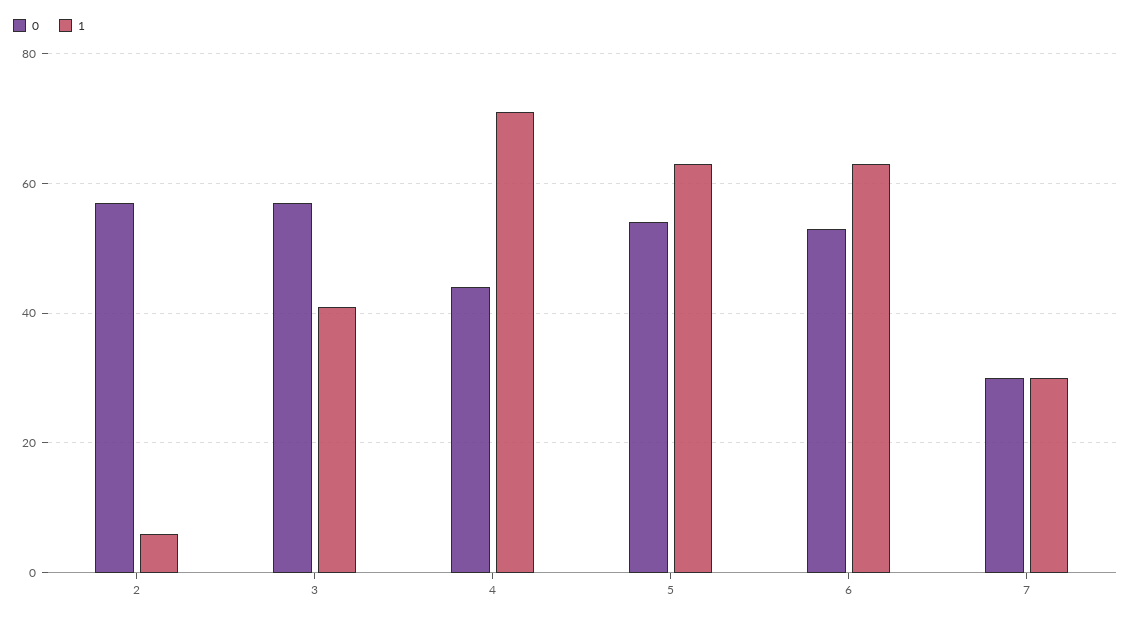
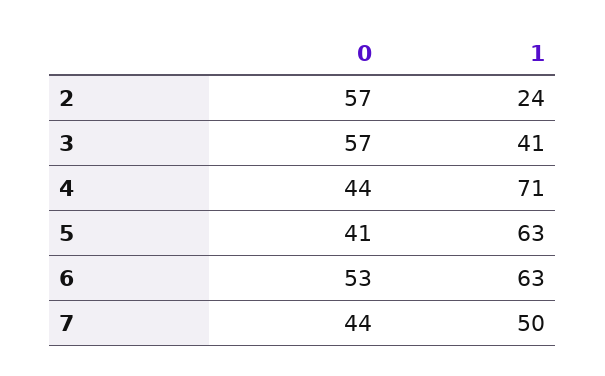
1, 2: 5 -> 24
0, 5: 55 -> 41
0, 7: 30 -> 44
1, 7: 30 -> 50

